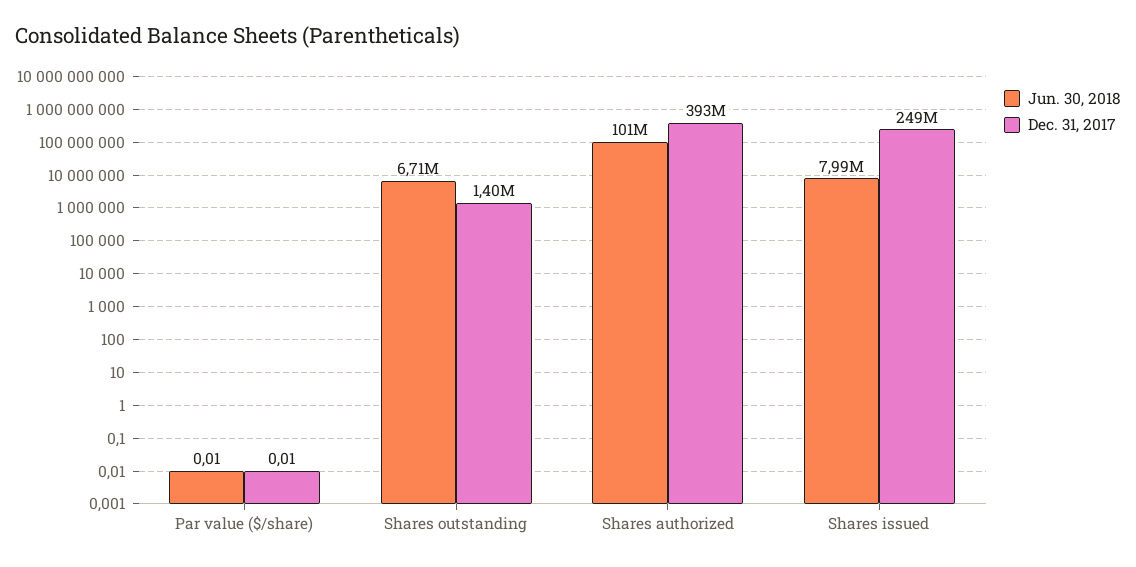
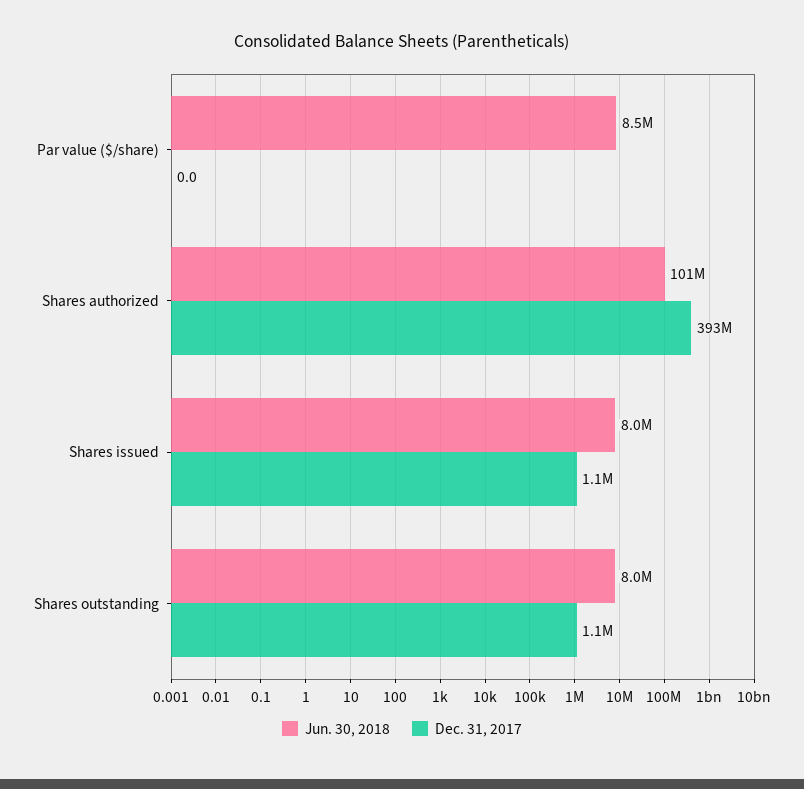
Jun. 30, 2018, Par value ($/share): 0.01 -> 8500000
Jun. 30, 2018, Shares outstanding: 6710000 -> 8000000
Dec. 31, 2017, Shares outstanding: 1400000 -> 1100000
Dec. 31, 2017, Shares issued: 249000000 -> 1100000

